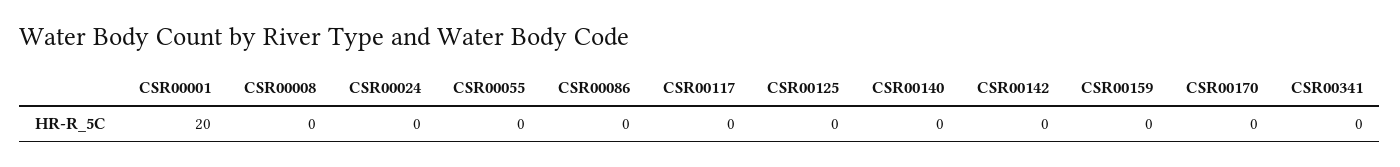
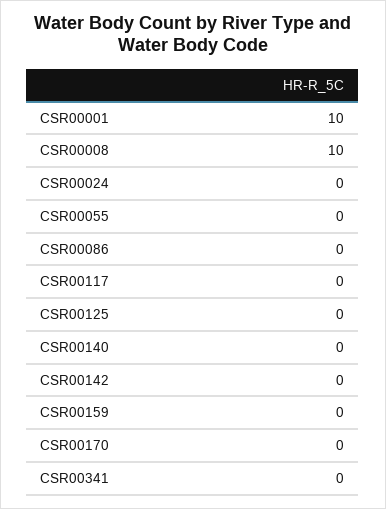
CSR00001: 20 -> 10
CSR00008: 0 -> 10

